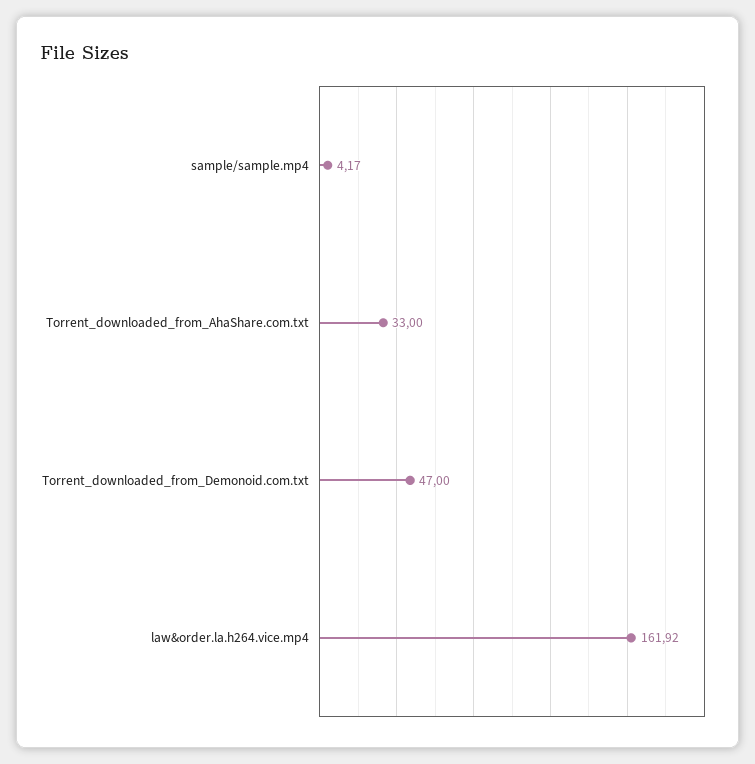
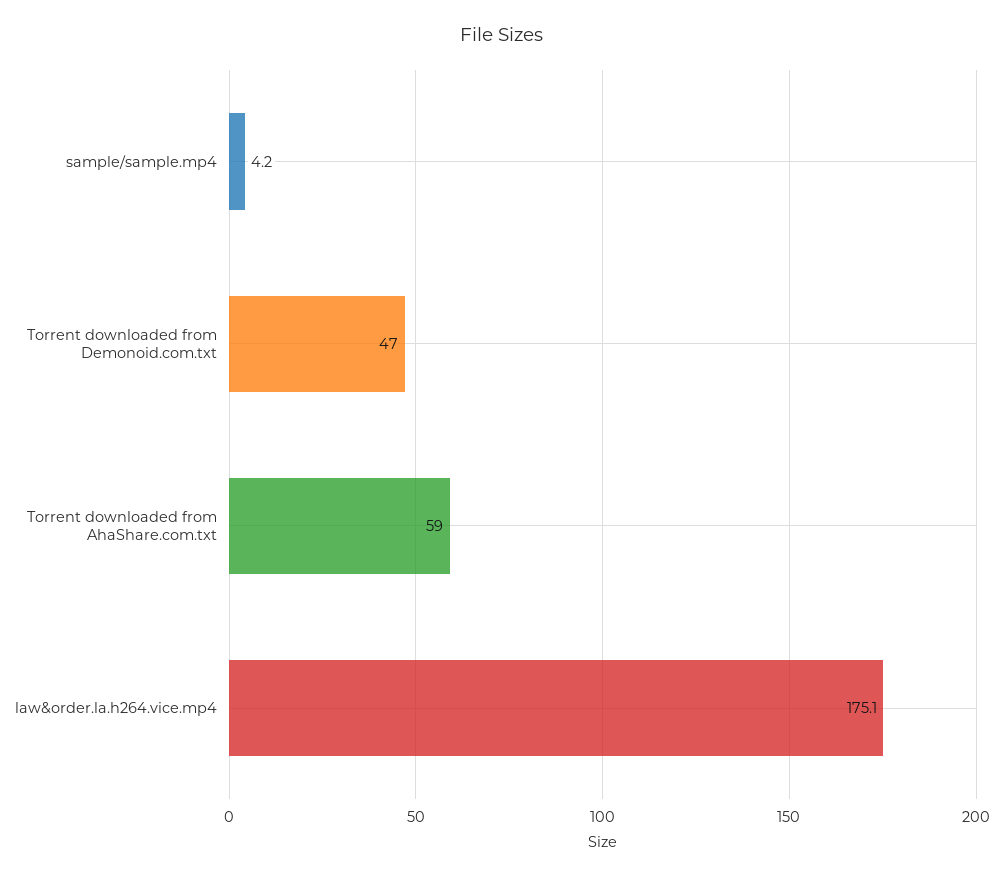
Torrent_downloaded_from_AhaShare.com.txt: 33 -> 59
law&order.la.h264.vice.mp4: 161.92 -> 175.1

